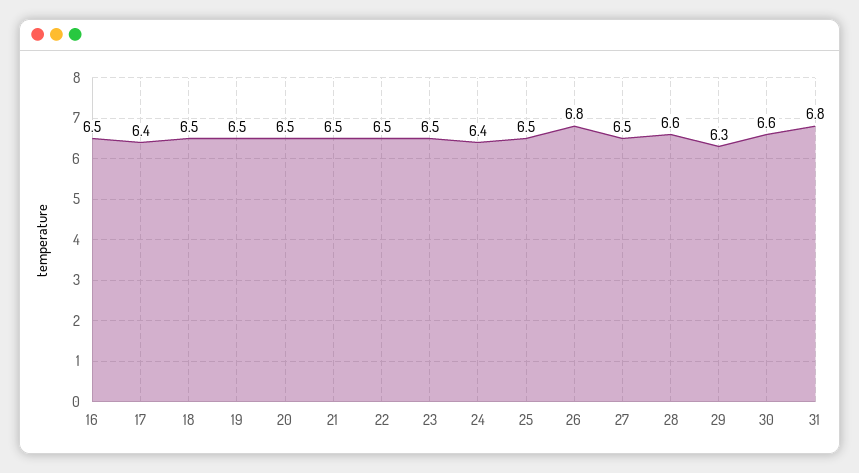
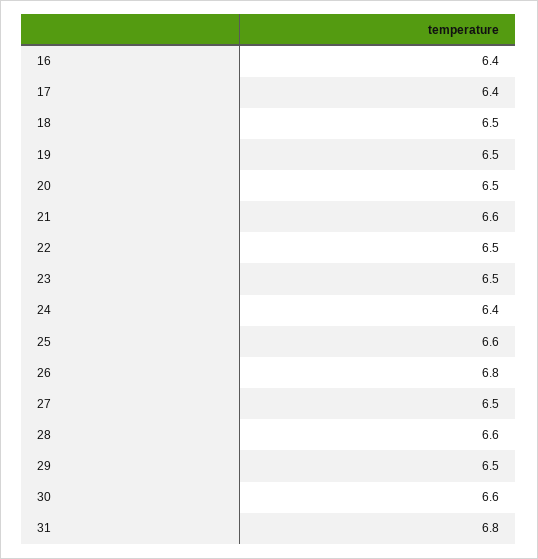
16: 6.5 -> 6.4
21: 6.5 -> 6.6
25: 6.5 -> 6.6
29: 6.3 -> 6.5

